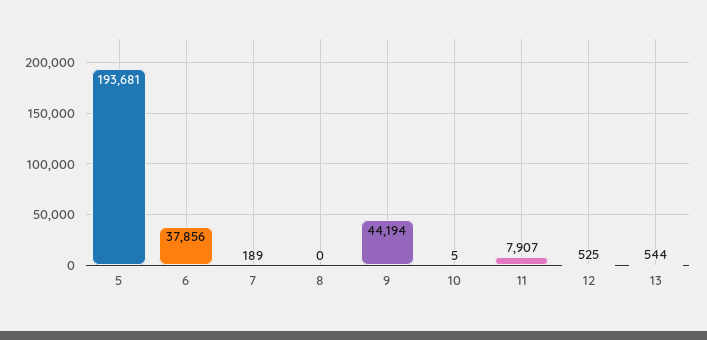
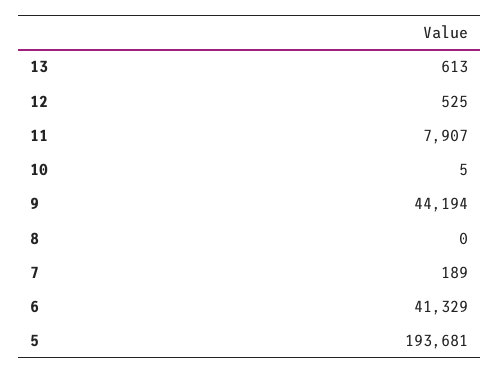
6: 37856 -> 41329
13: 544 -> 613

